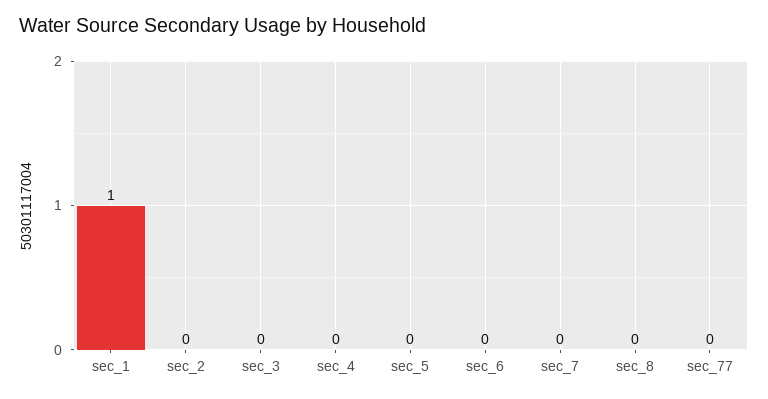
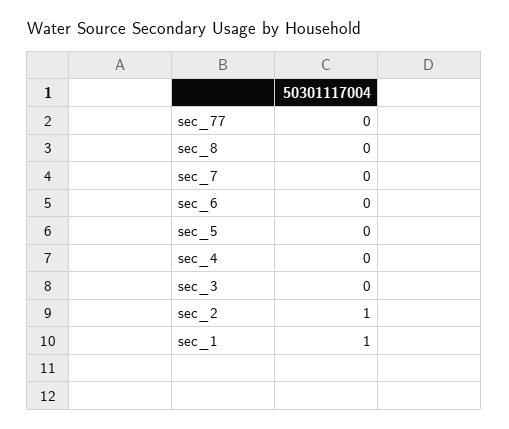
sec_2: 0 -> 1

